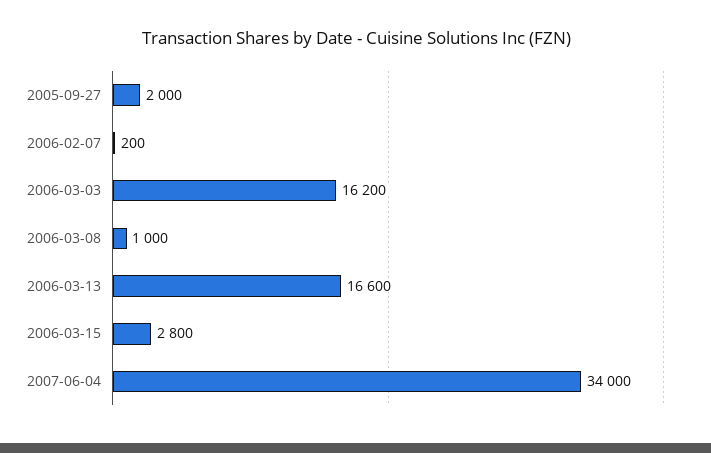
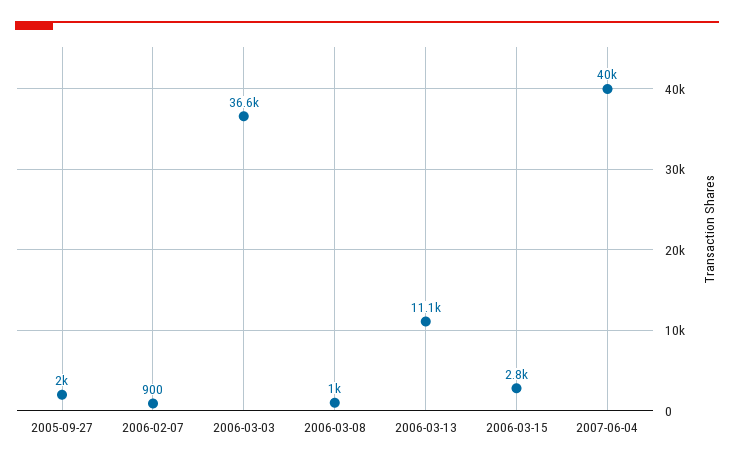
2006-02-07: 200 -> 900
2006-03-03: 16200 -> 36600
2006-03-13: 16600 -> 11100
2007-06-04: 34000 -> 40000

